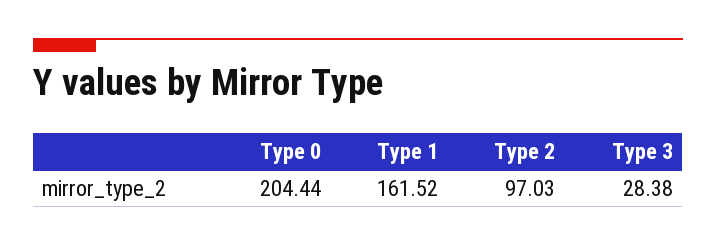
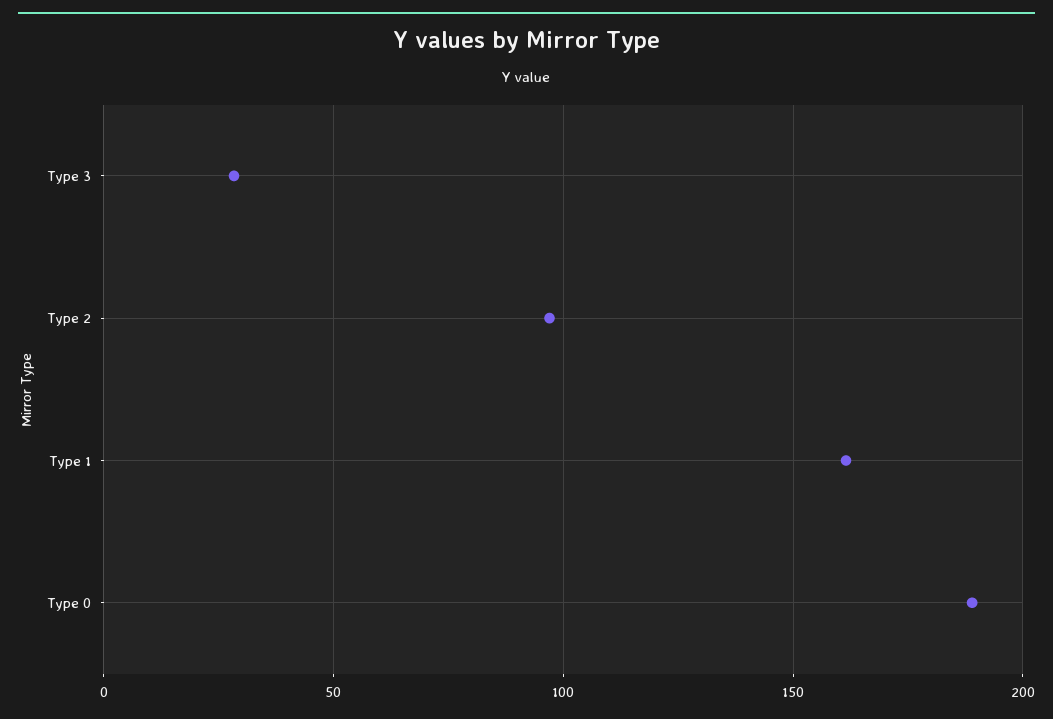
Type 0: 204.44 -> 190

